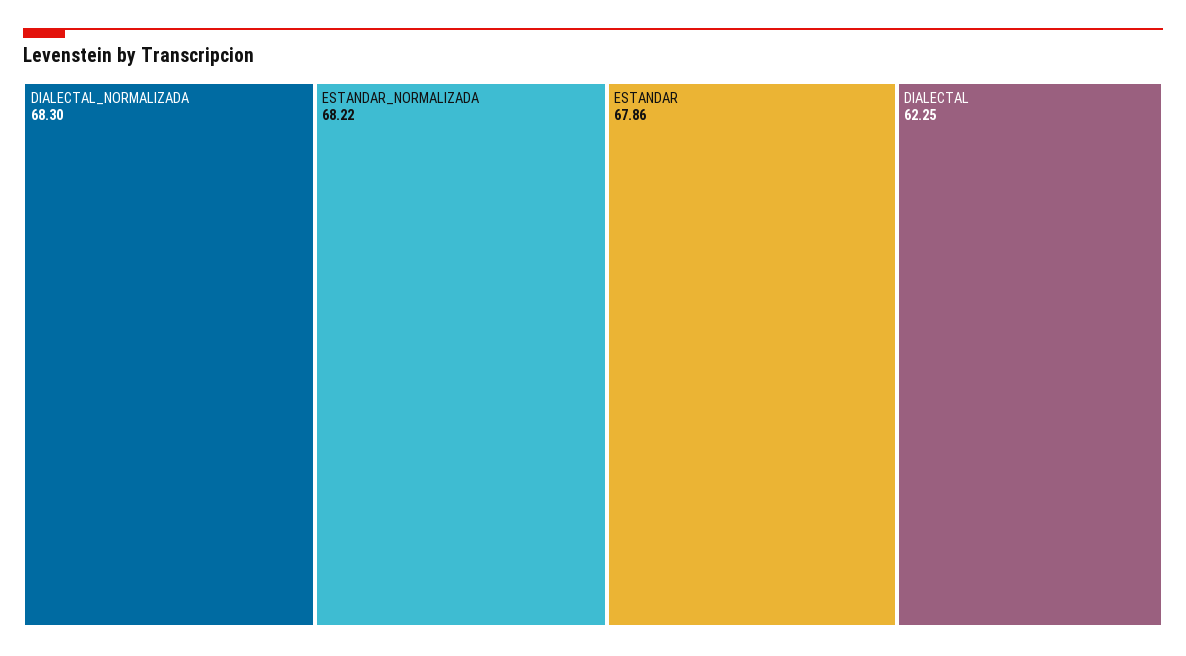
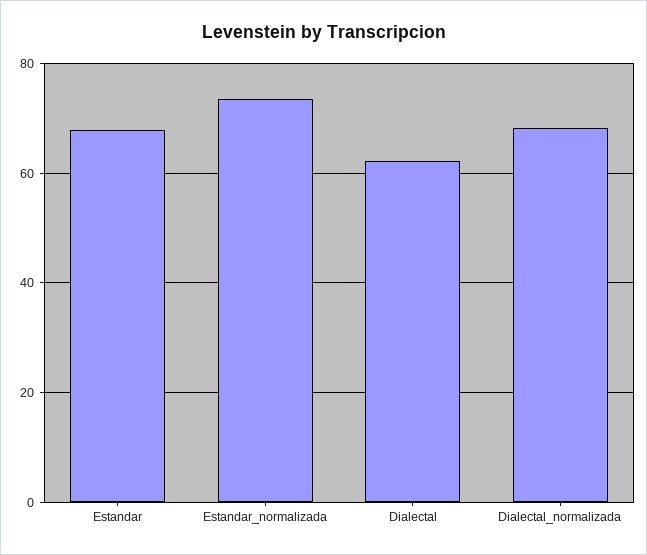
ESTANDAR_NORMALIZADA: 68.22 -> 74

